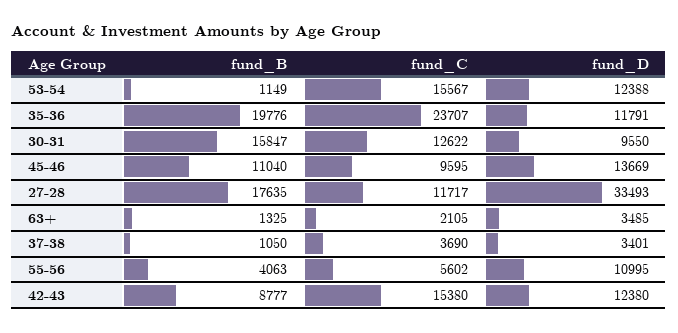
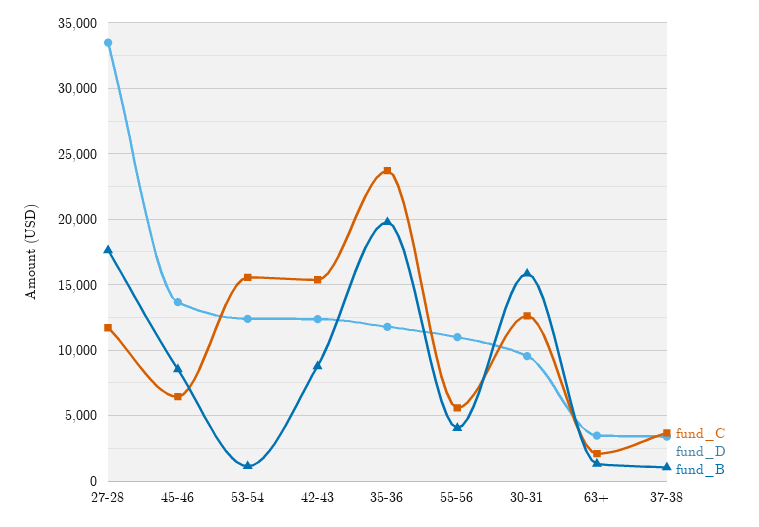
fund_B, 45-46: 11040 -> 8500
fund_C, 45-46: 9595 -> 6500

